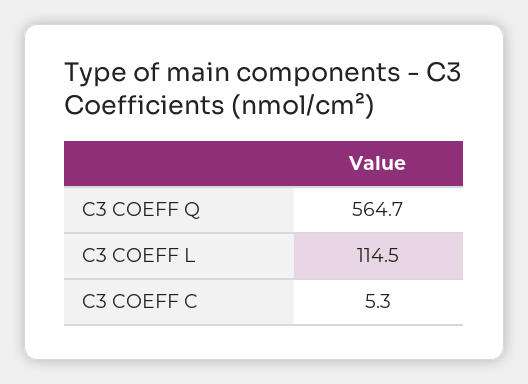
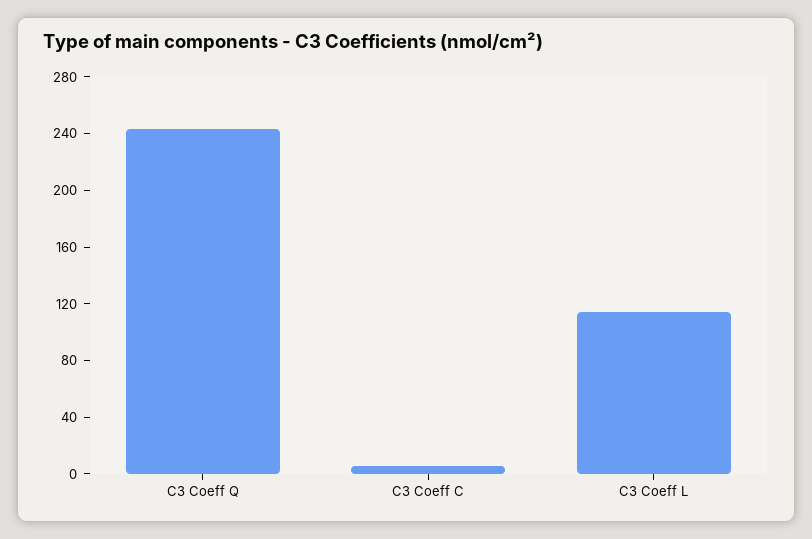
C3 COEFF Q: 564.7 -> 240

